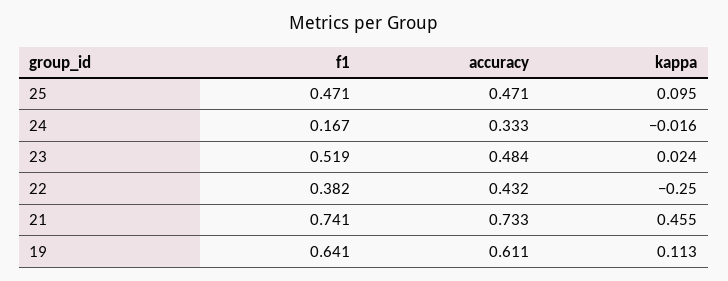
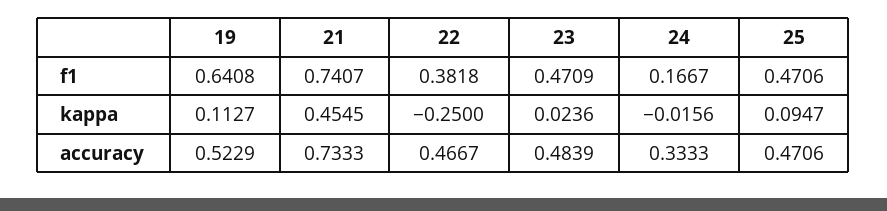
f1, 23: 0.519 -> 0.4709
accuracy, 22: 0.432 -> 0.4667
accuracy, 19: 0.611 -> 0.5229

